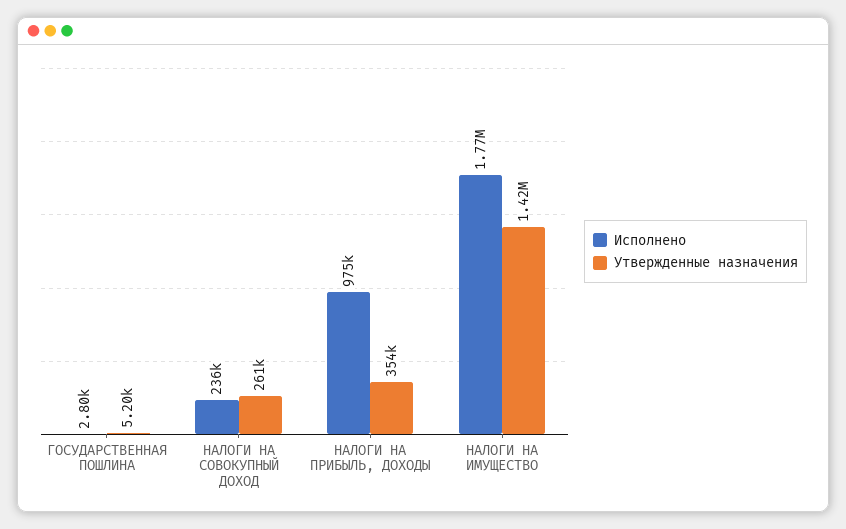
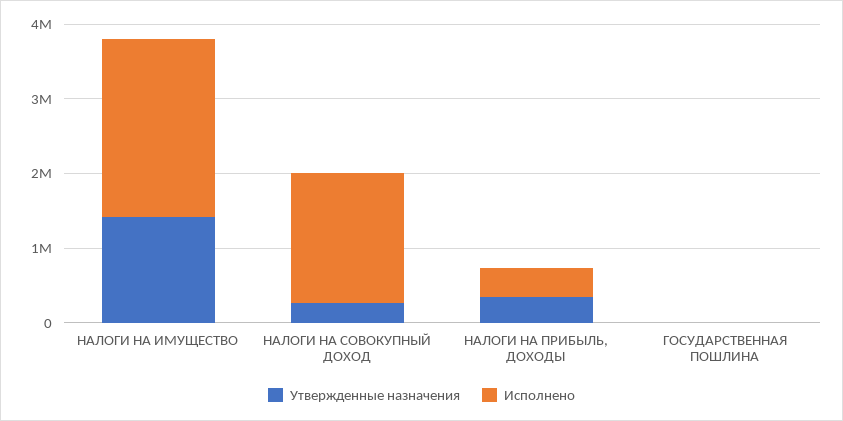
Исполнено, НАЛОГИ НА СОВОКУПНЫЙ ДОХОД: 236000 -> 1800000
Исполнено, НАЛОГИ НА ПРИБЫЛЬ, ДОХОДЫ: 975000 -> 400000
Исполнено, НАЛОГИ НА ИМУЩЕСТВО: 1770000 -> 2400000

